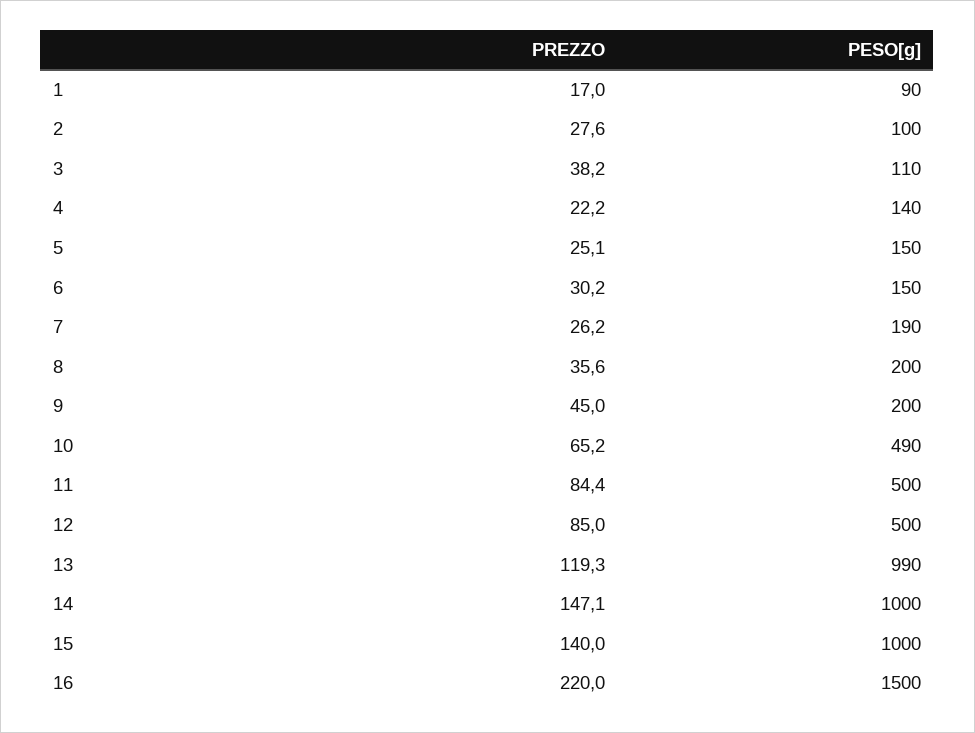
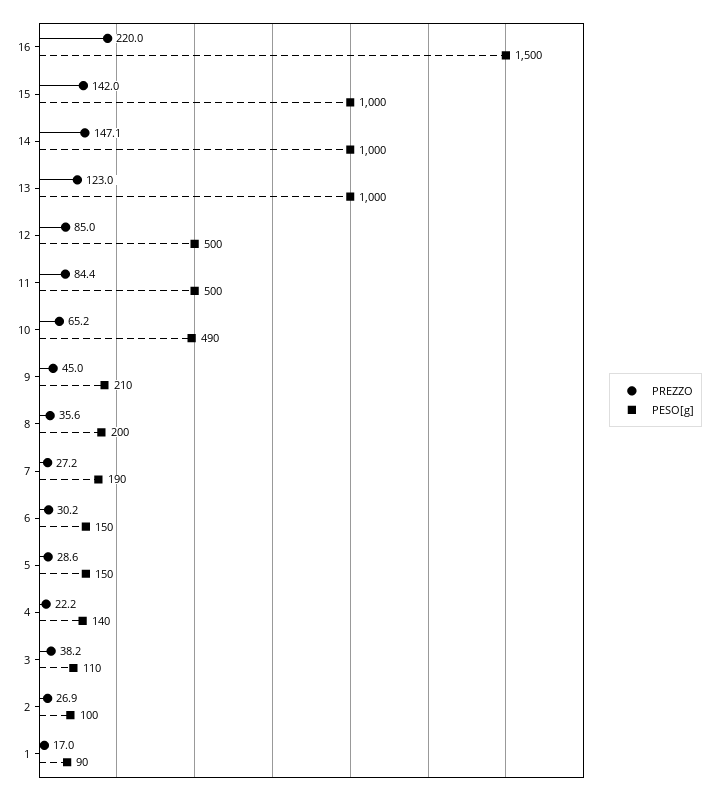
PREZZO, 2: 27.6 -> 26.9
PREZZO, 5: 25.1 -> 28.6
PREZZO, 7: 26.2 -> 27.2
PESO[g], 9: 200 -> 210
PREZZO, 13: 119.3 -> 123
PESO[g], 13: 990 -> 1000
PREZZO, 15: 140 -> 142

